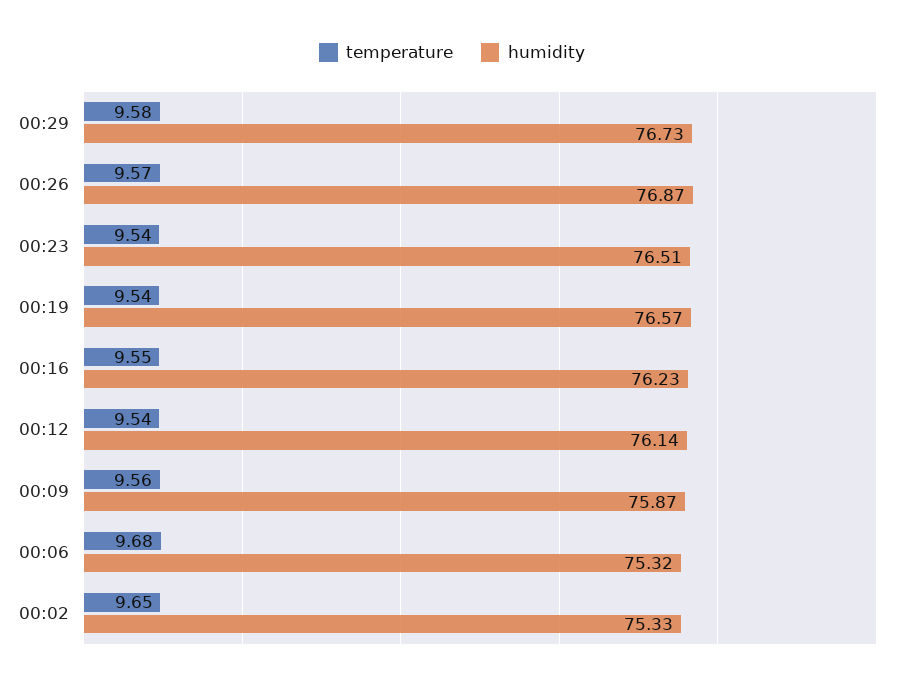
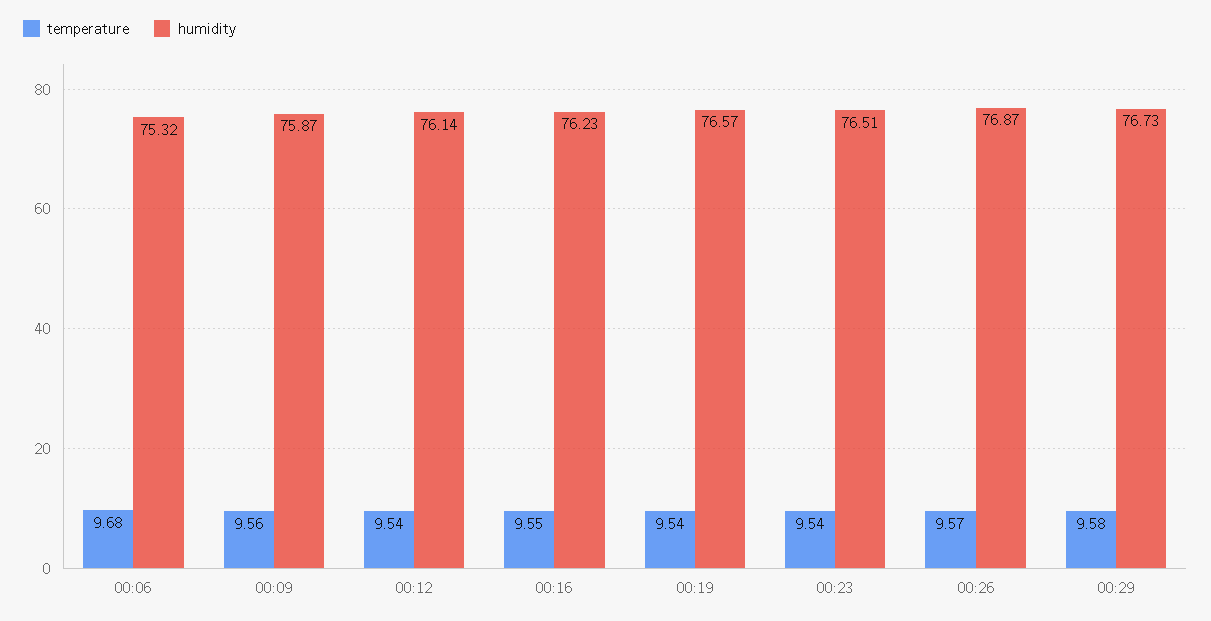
temperature, 00:02: 9.65 -> none
humidity, 00:02: 75.33 -> none

